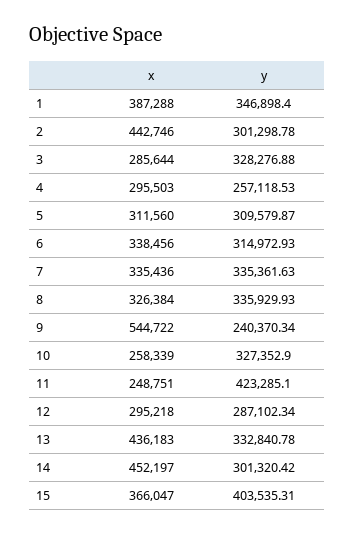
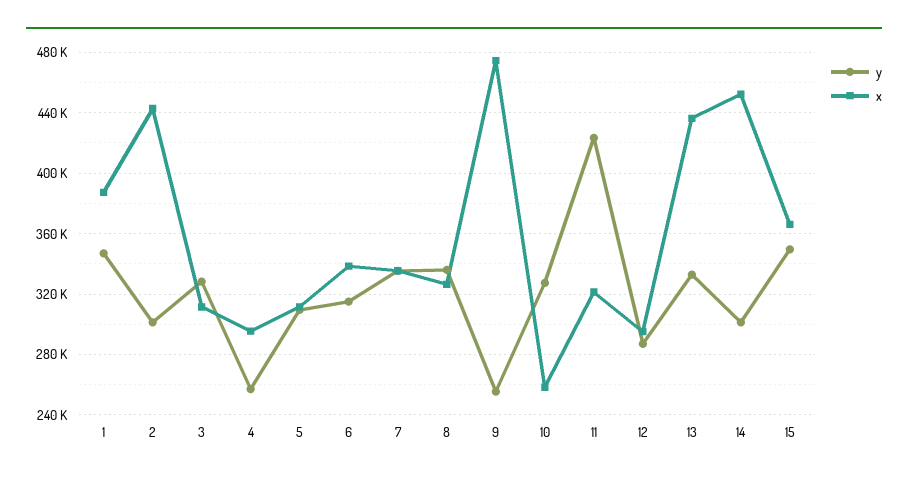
x, 3: 285644 -> 310000
x, 9: 544722 -> 475000
y, 9: 240370.34 -> 255000
x, 11: 248751 -> 320000
y, 15: 403535.31 -> 350000

